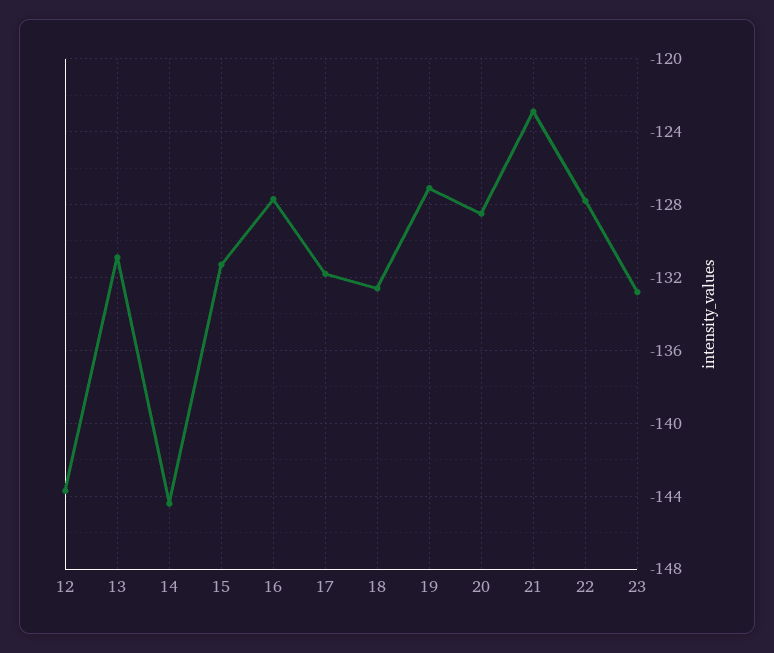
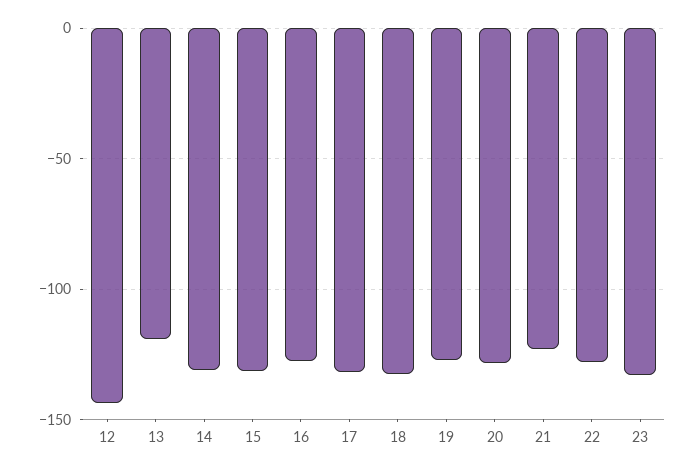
13: -131 -> -120
14: -144.5 -> -130

